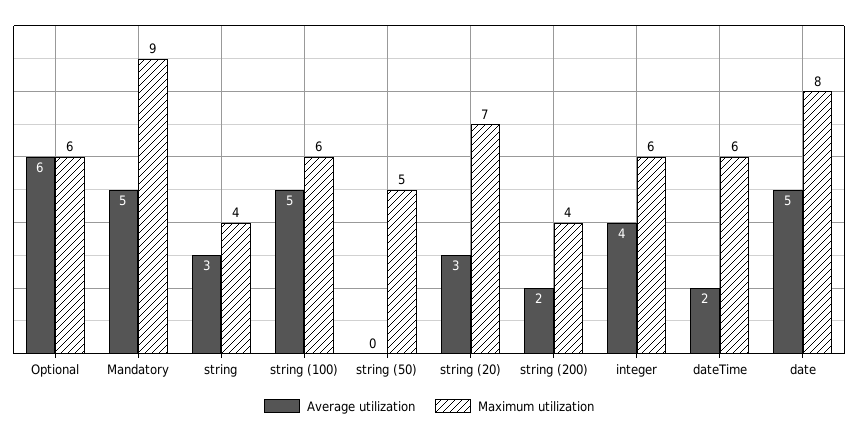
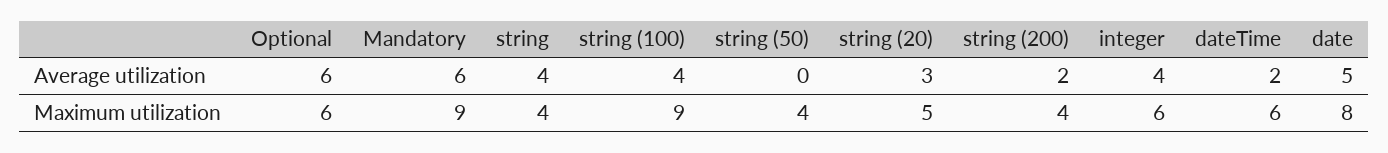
Average utilization, Mandatory: 5 -> 6
Average utilization, string: 3 -> 4
Average utilization, string (100): 5 -> 4
Maximum utilization, string (100): 6 -> 9
Maximum utilization, string (50): 5 -> 4
Maximum utilization, string (20): 7 -> 5

